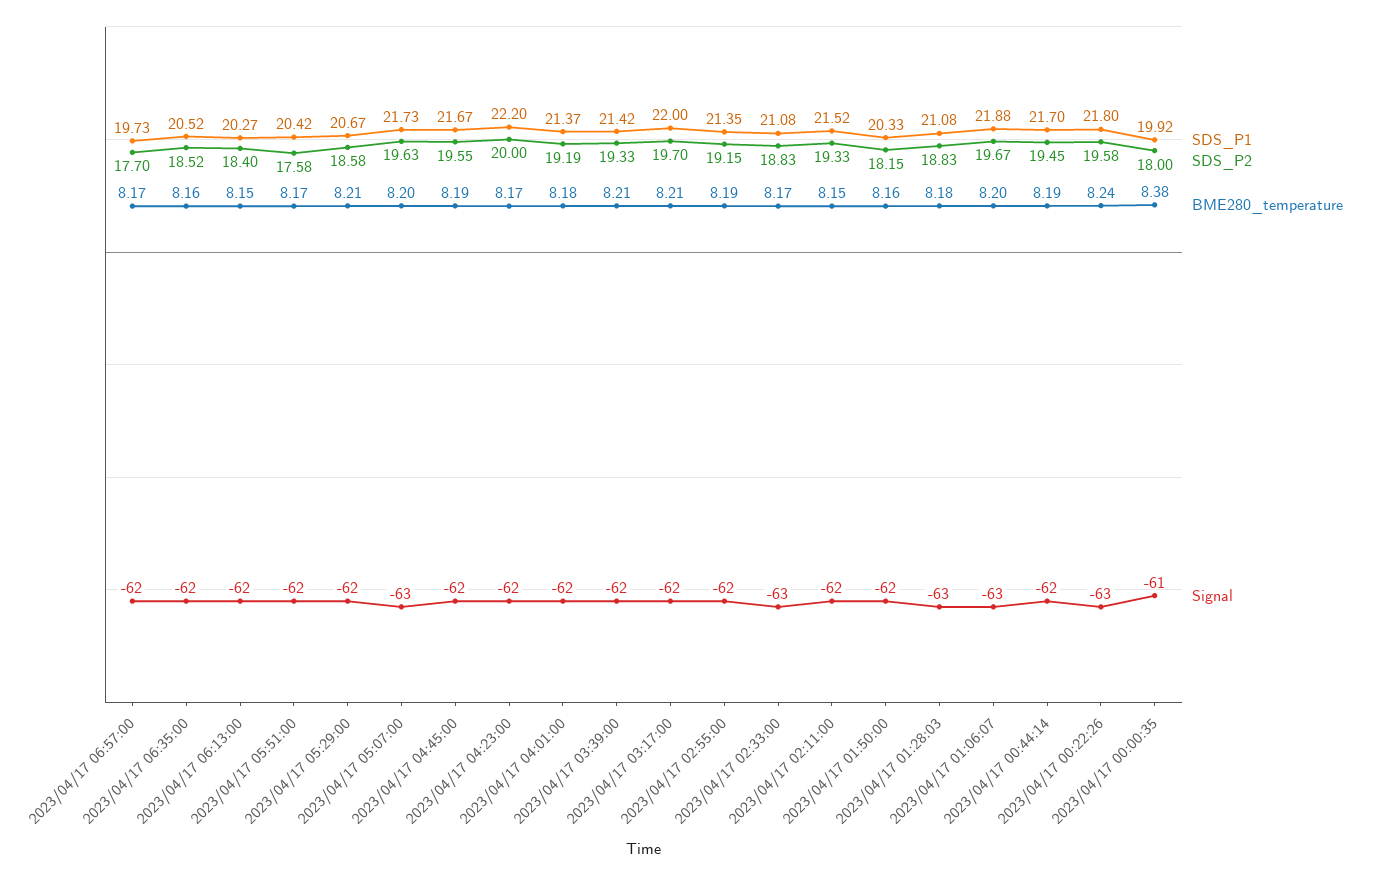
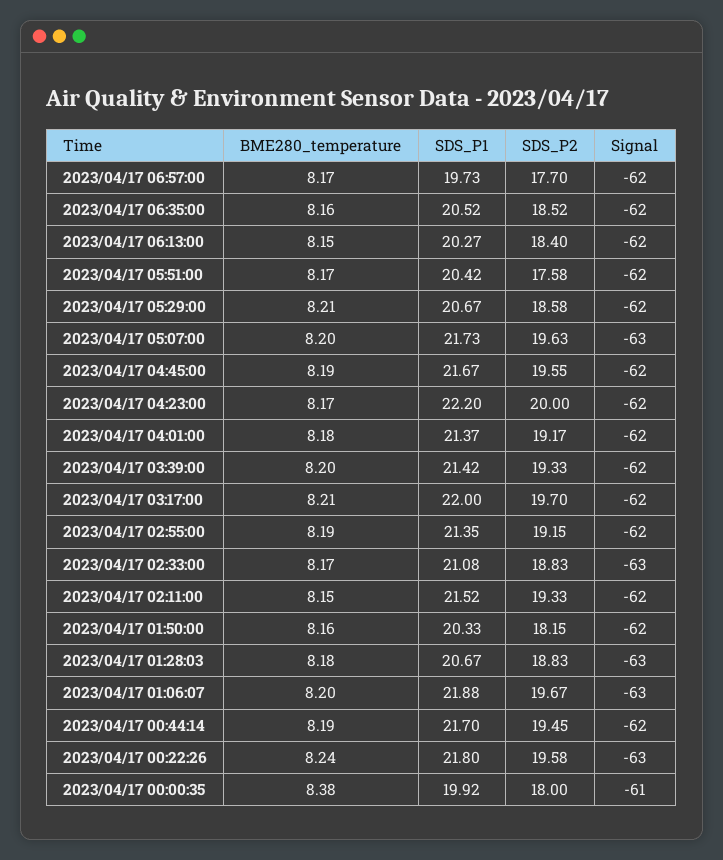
SDS_P2, 2023/04/17 04:01:00: 19.19 -> 19.17
BME280_temperature, 2023/04/17 03:39:00: 8.21 -> 8.2
SDS_P1, 2023/04/17 01:28:03: 21.08 -> 20.67

